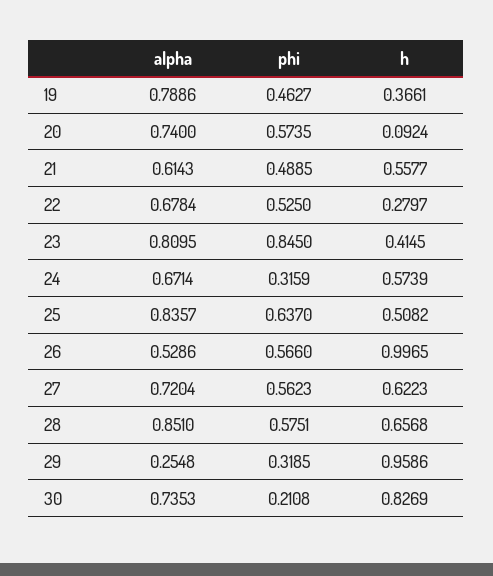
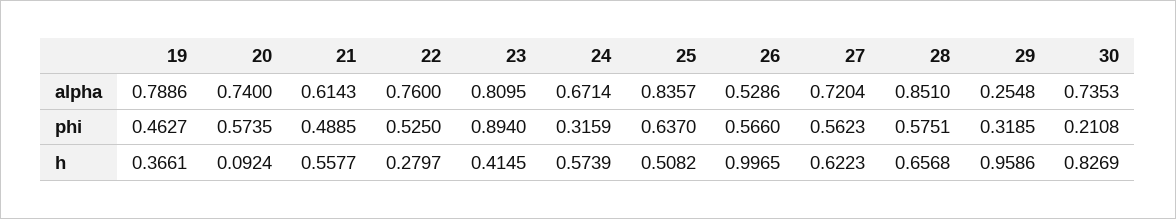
alpha, 22: 0.6784 -> 0.76
phi, 23: 0.845 -> 0.894

